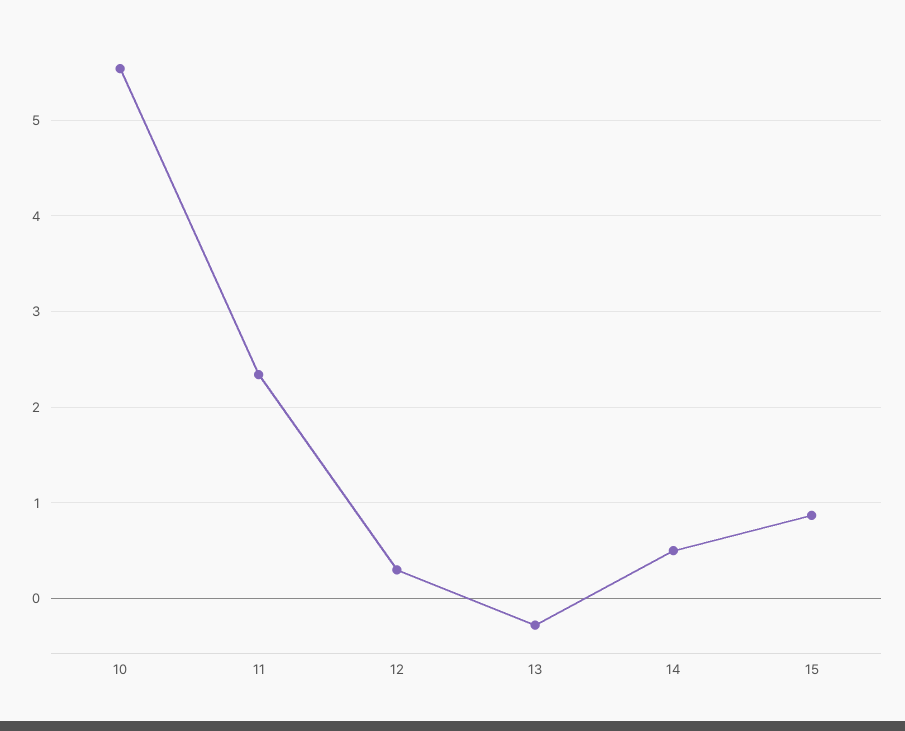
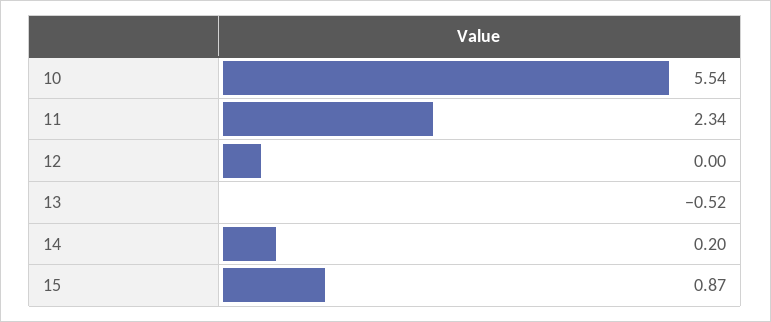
12: 0.3 -> 0
13: -0.3 -> -0.52
14: 0.5 -> 0.2

